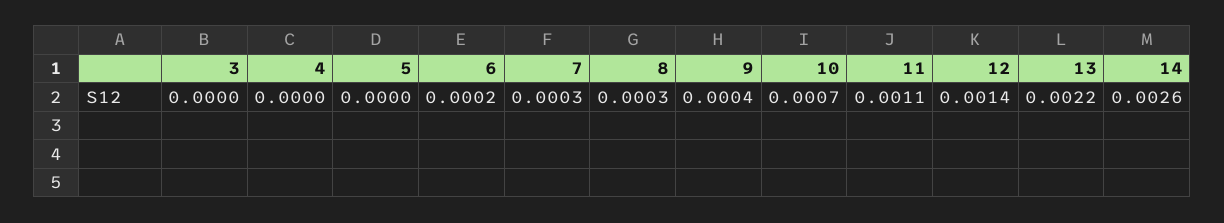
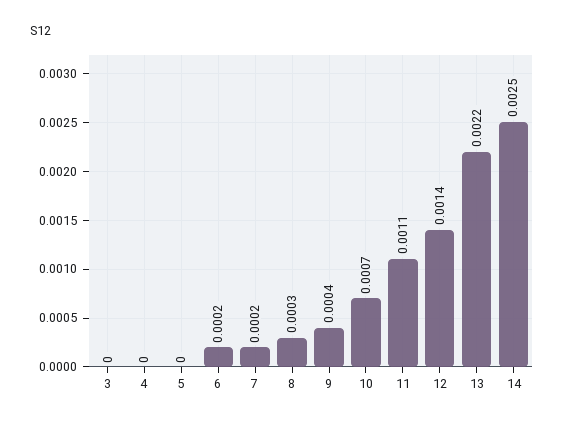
7: 0.0003 -> 0.0002
14: 0.0026 -> 0.0025

